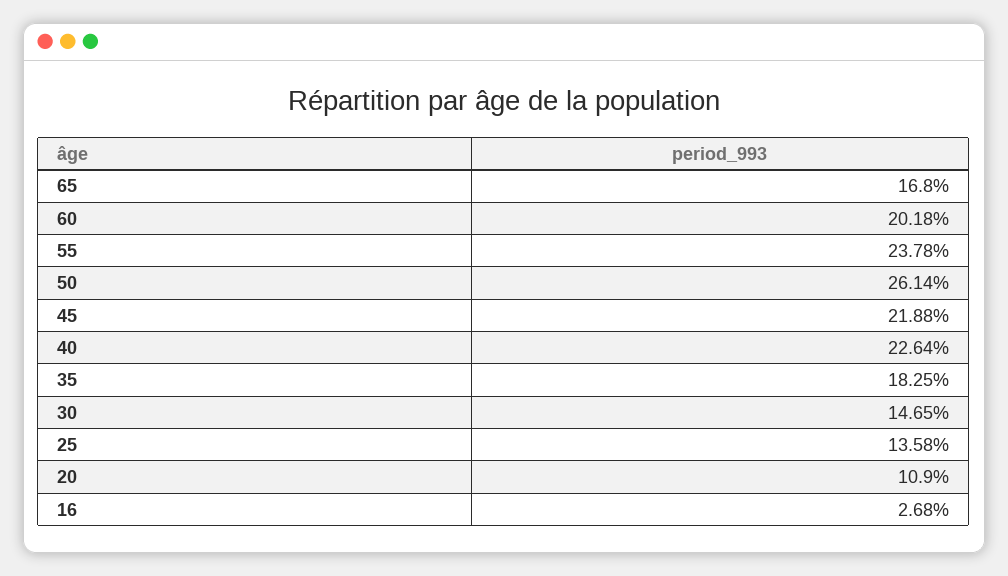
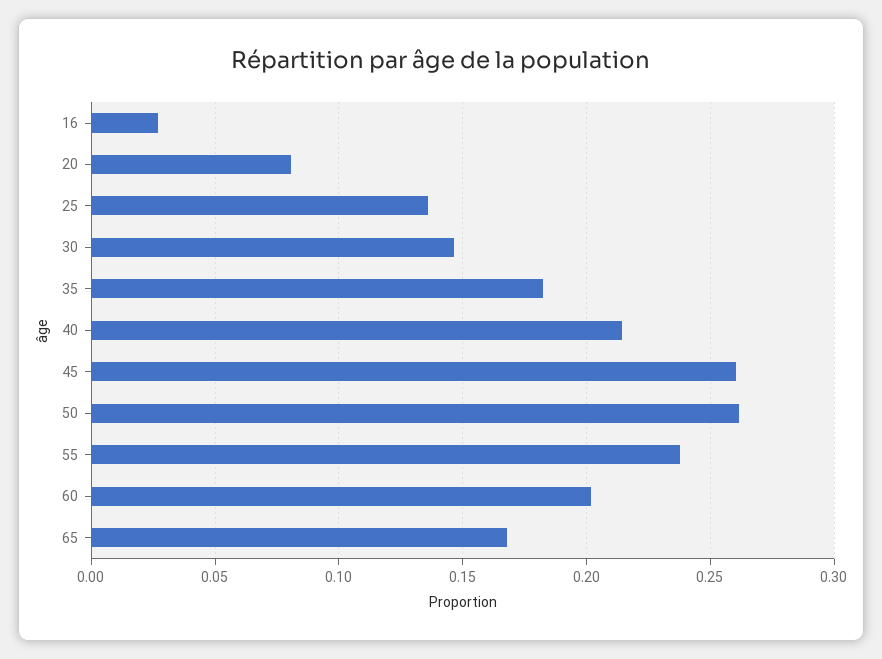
45: 0.2188 -> 0.26
40: 0.2264 -> 0.215
20: 0.109 -> 0.08

